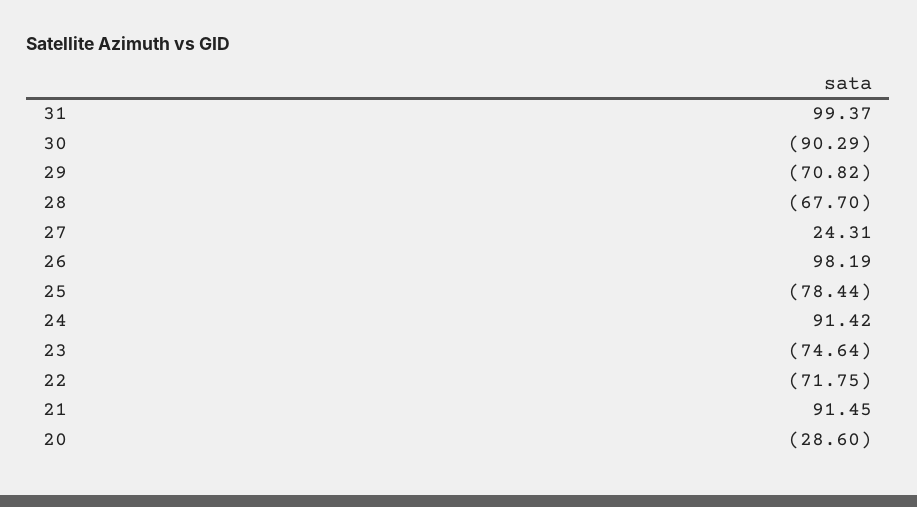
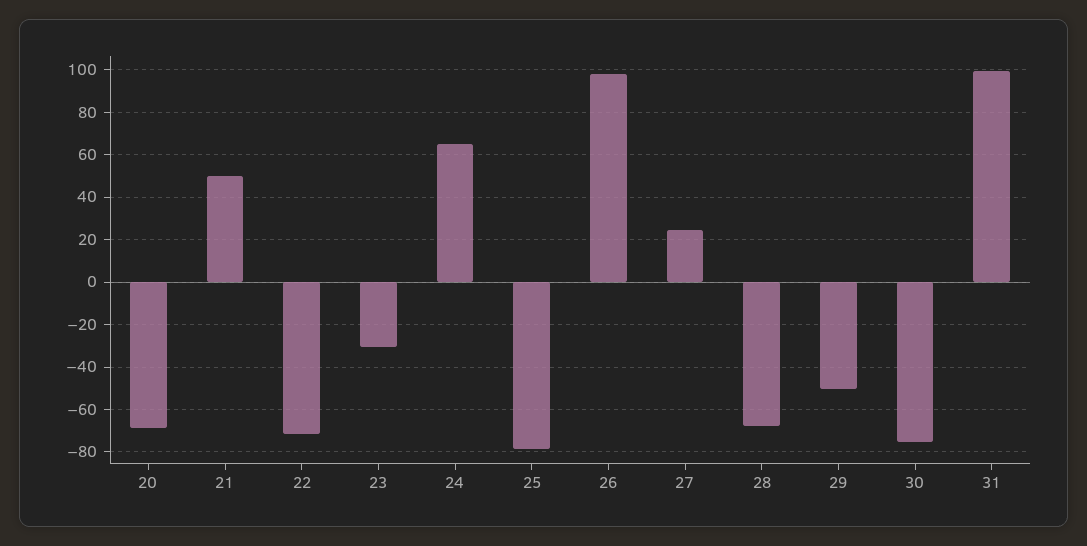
30: -90.29 -> -75
29: -70.82 -> -50
24: 91.42 -> 65
23: -74.64 -> -30
21: 91.45 -> 50
20: -28.6 -> -70

